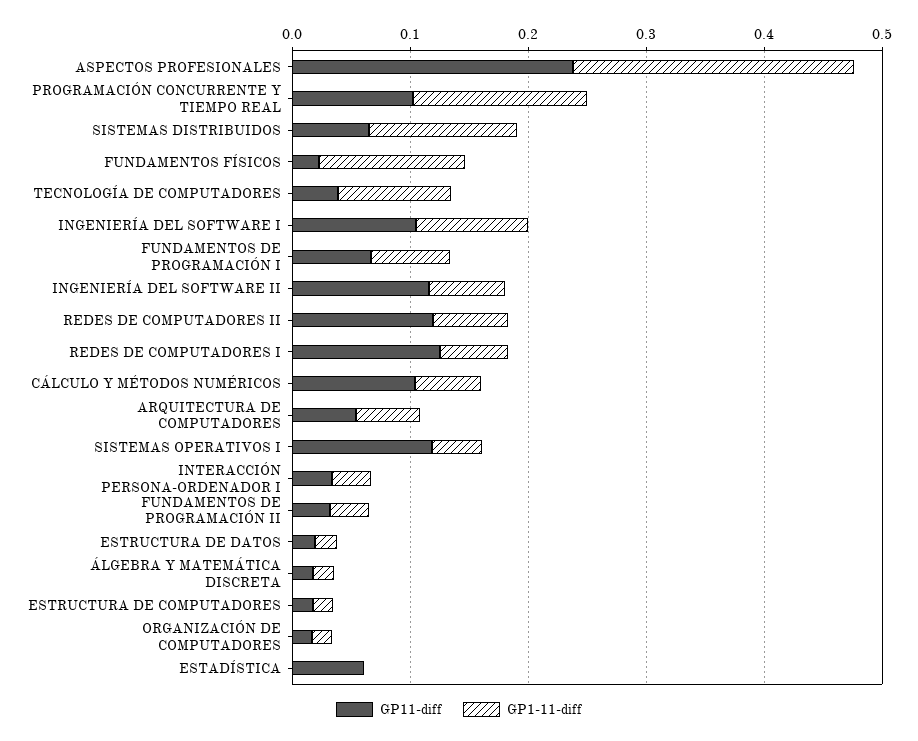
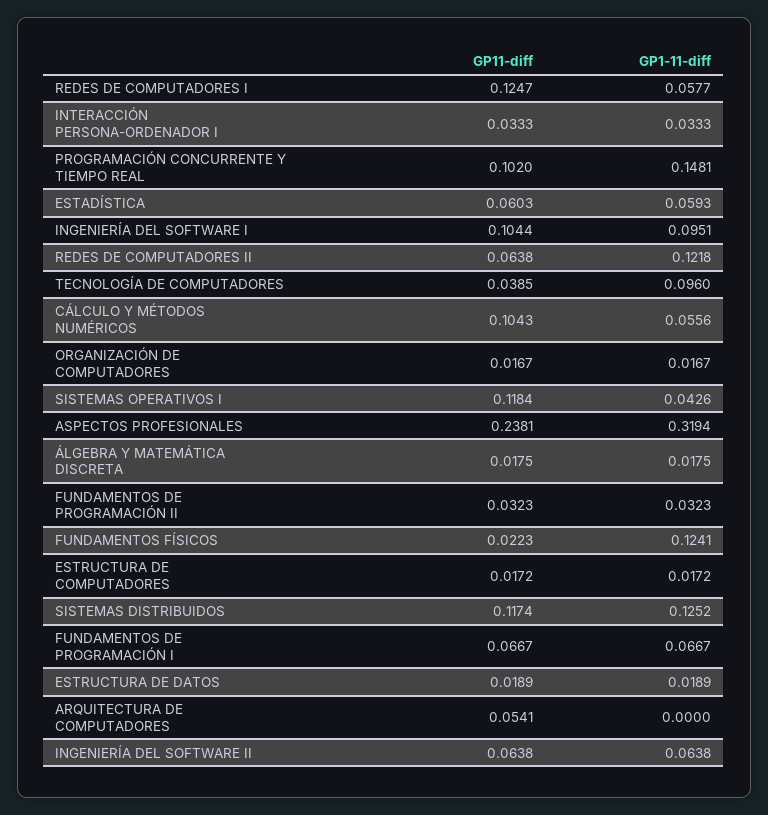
GP1-11-diff, ASPECTOS PROFESIONALES: 0.24 -> 0.3194
GP11-diff, SISTEMAS DISTRIBUIDOS: 0.06 -> 0.1174
GP11-diff, INGENIERÍA DEL SOFTWARE II: 0.12 -> 0.0638
GP11-diff, REDES DE COMPUTADORES II: 0.12 -> 0.0638
GP1-11-diff, REDES DE COMPUTADORES II: 0.06 -> 0.1218
GP1-11-diff, ARQUITECTURA DE COMPUTADORES: 0.06 -> 0
GP1-11-diff, ESTADÍSTICA: 0 -> 0.0593

